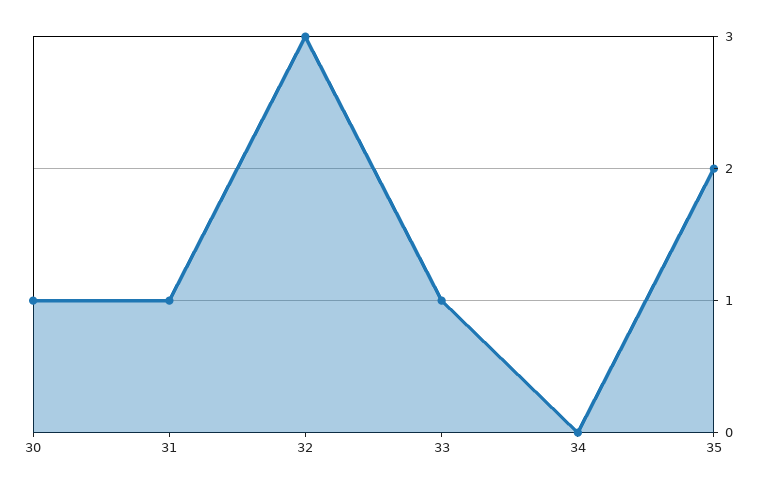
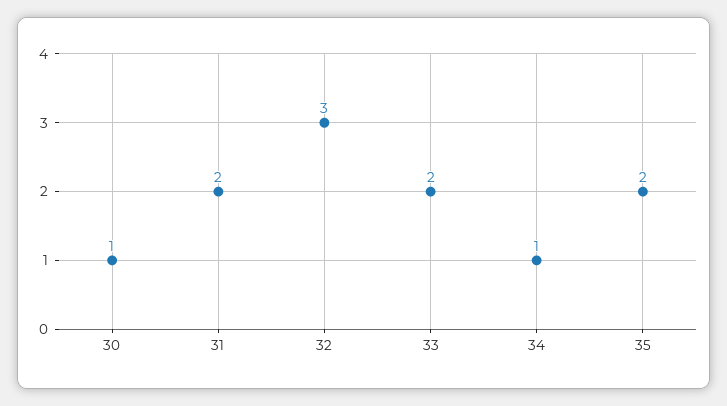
31: 1 -> 2
33: 1 -> 2
34: 0 -> 1

